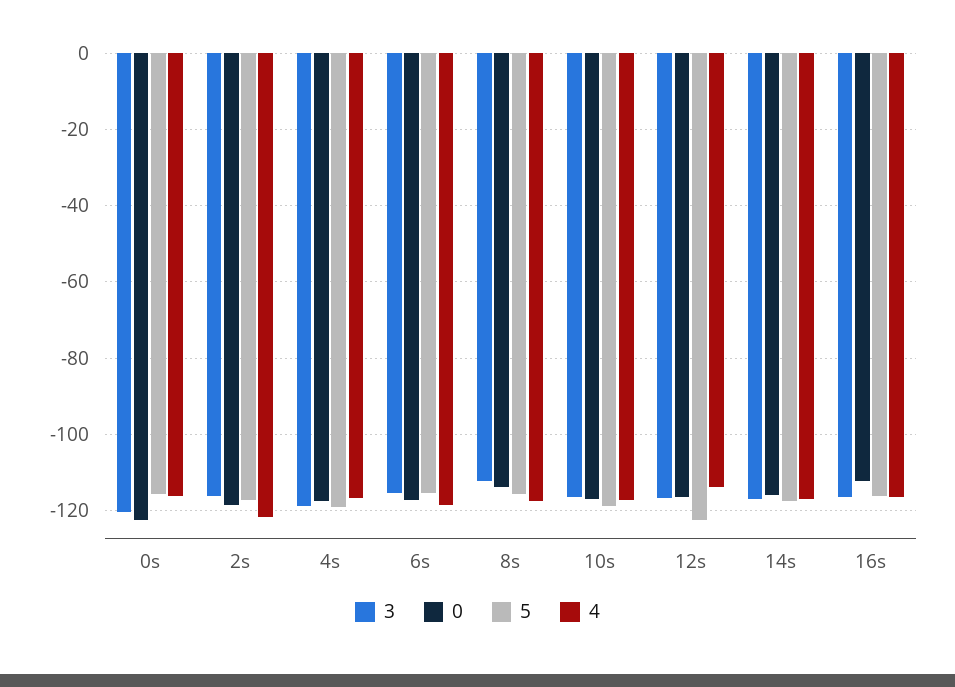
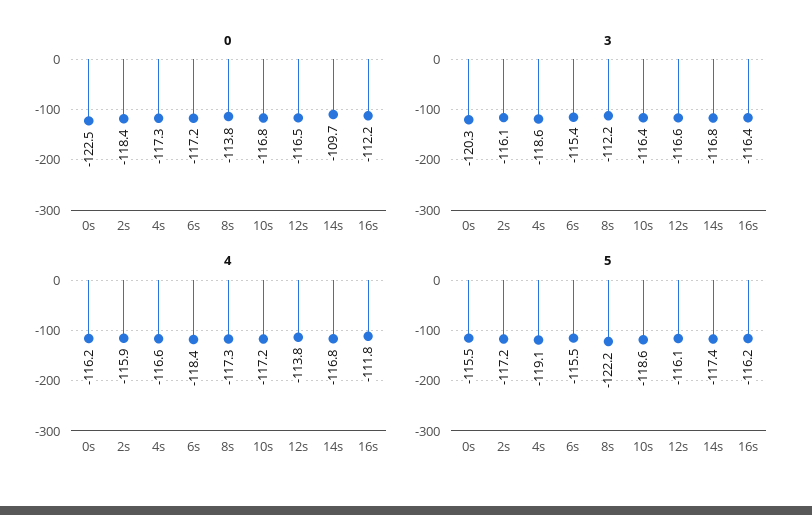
4, 2s: -122 -> -115.9
5, 8s: -116 -> -122.2
5, 12s: -122 -> -116.1
0, 14s: -116 -> -109.7
4, 16s: -116 -> -111.8

